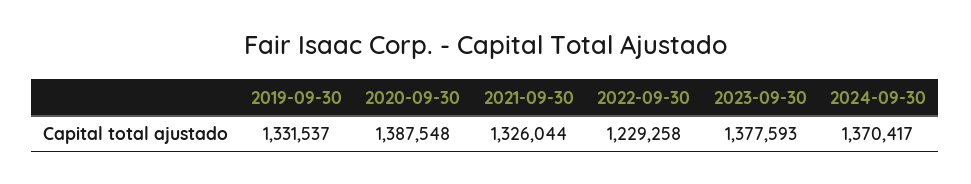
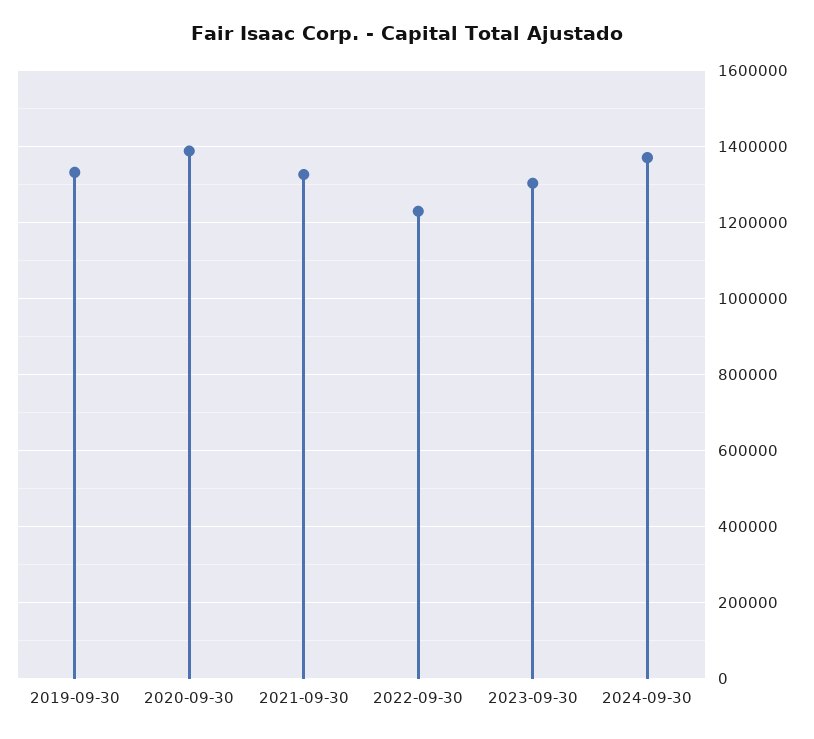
2023-09-30: 1377593 -> 1300000

